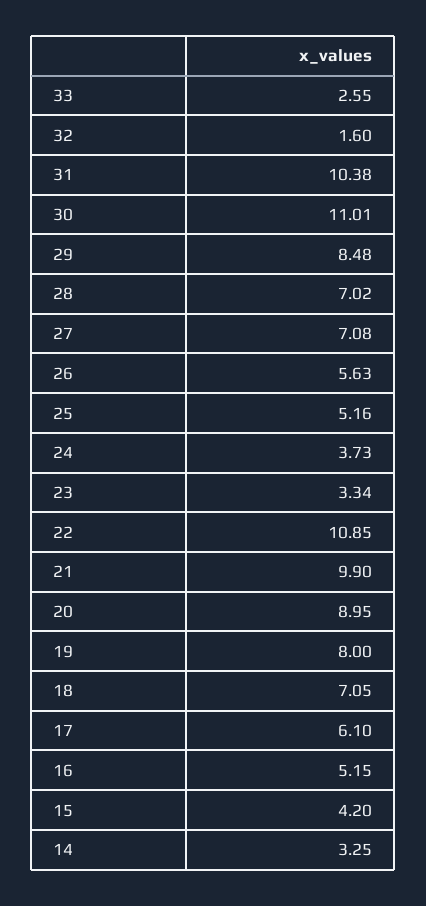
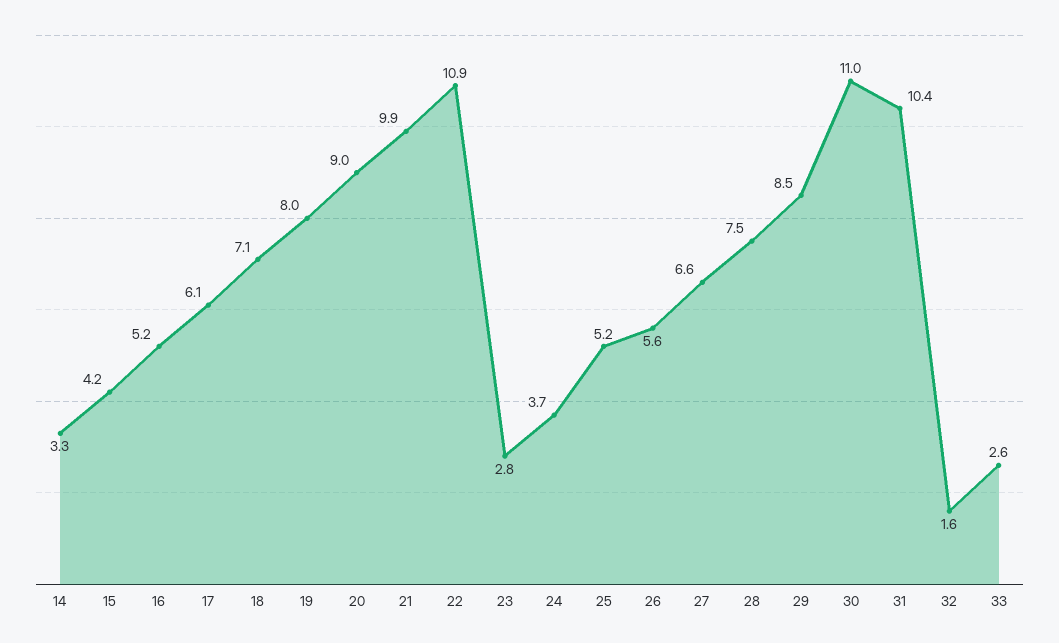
28: 7.02 -> 7.5
27: 7.08 -> 6.6
23: 3.34 -> 2.8

